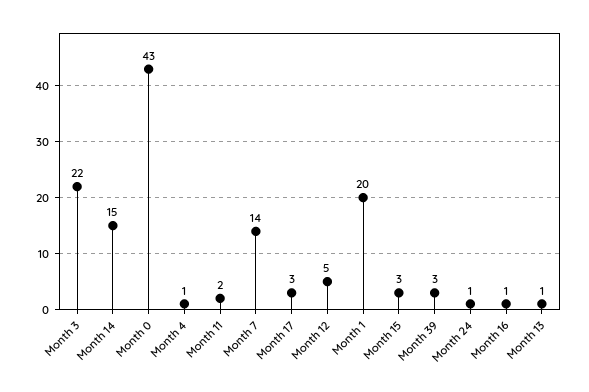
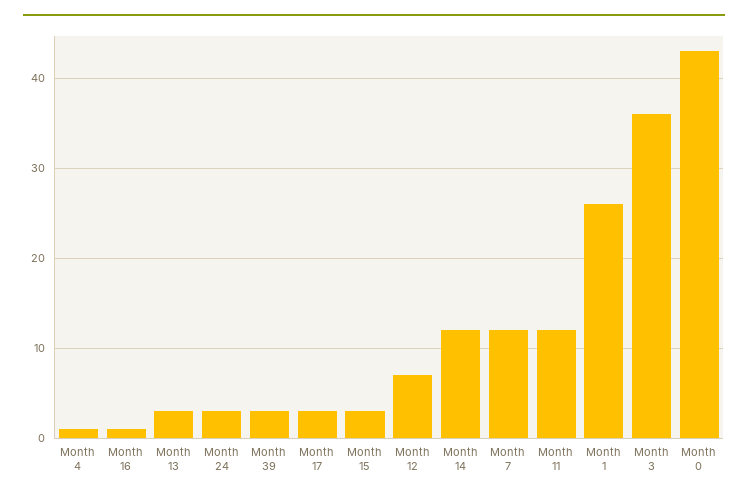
Month 3: 22 -> 36
Month 14: 15 -> 12
Month 11: 2 -> 12
Month 7: 14 -> 12
Month 12: 5 -> 7
Month 1: 20 -> 26
Month 24: 1 -> 3
Month 13: 1 -> 3

